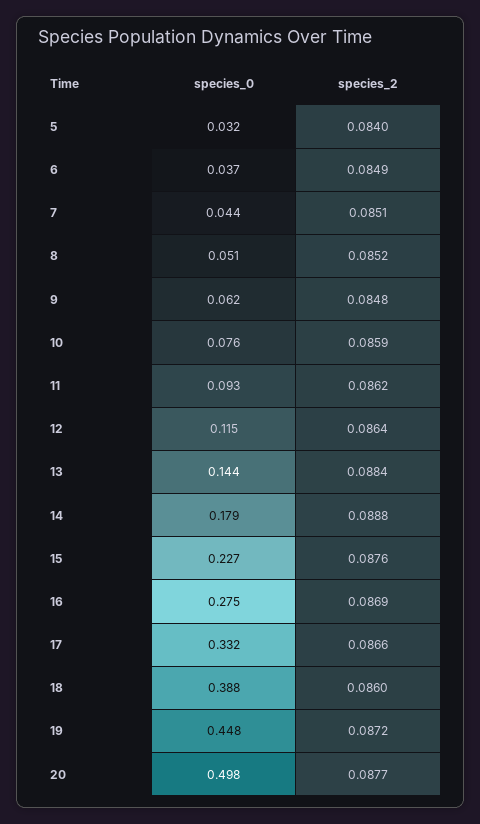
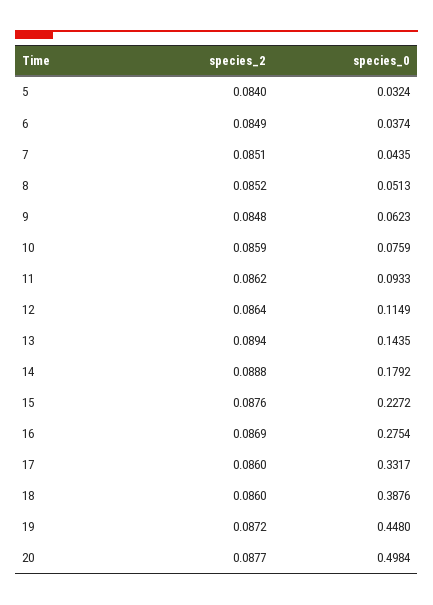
species_2, 13: 0.0884 -> 0.0894
species_2, 17: 0.0866 -> 0.086

